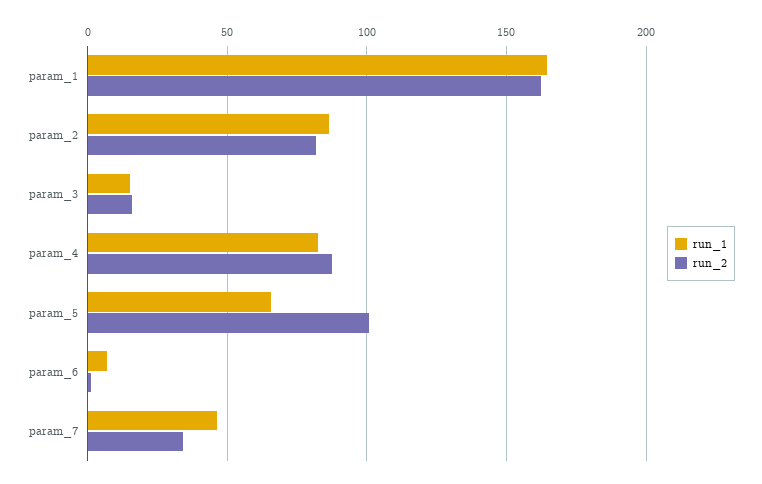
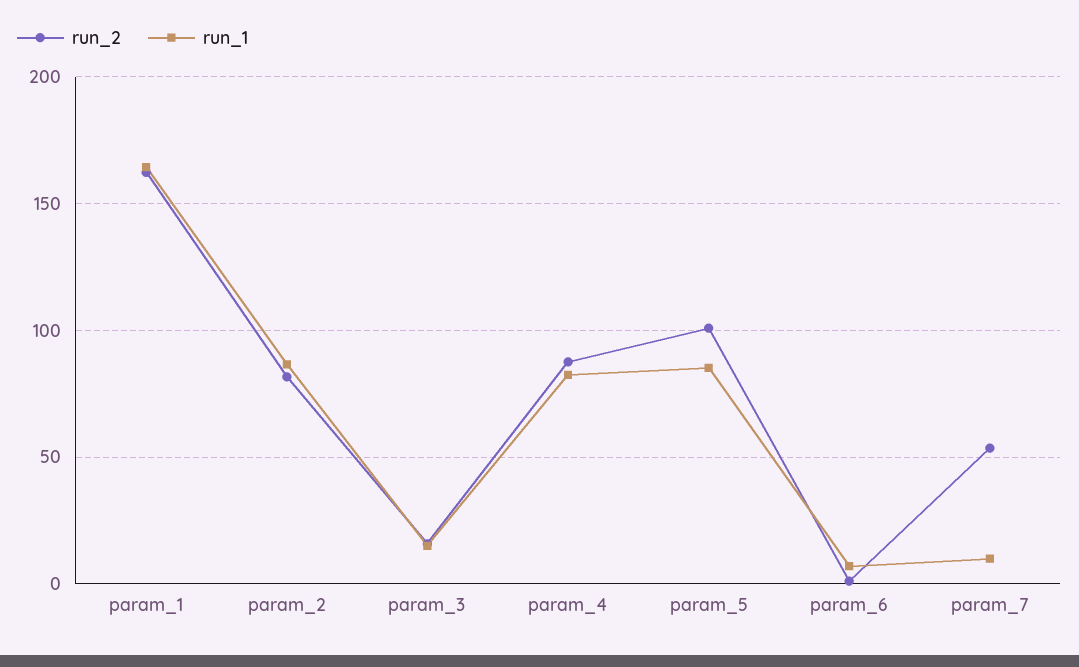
run_1, param_5: 65 -> 85
run_1, param_7: 45 -> 10
run_2, param_7: 35 -> 55

